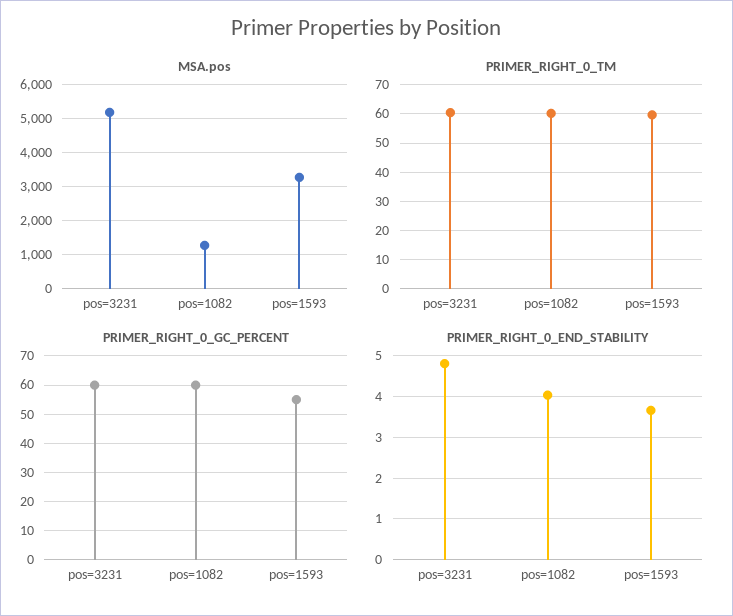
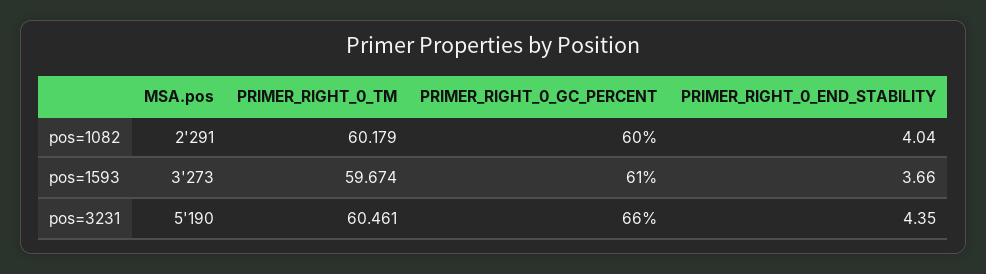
MSA.pos, pos=1082: 1200 -> 2291
PRIMER_RIGHT_0_GC_PERCENT, pos=3231: 60 -> 66
PRIMER_RIGHT_0_GC_PERCENT, pos=1593: 55 -> 61
PRIMER_RIGHT_0_END_STABILITY, pos=3231: 4.8 -> 4.35

